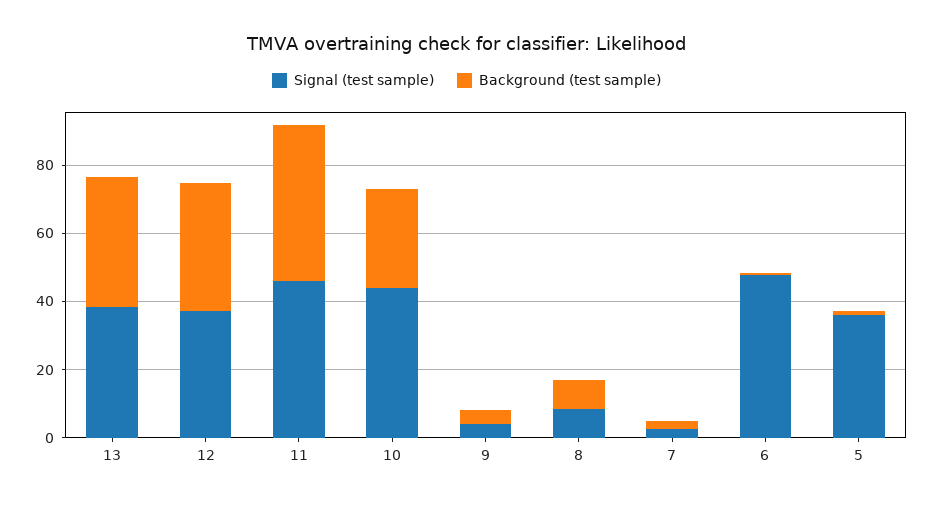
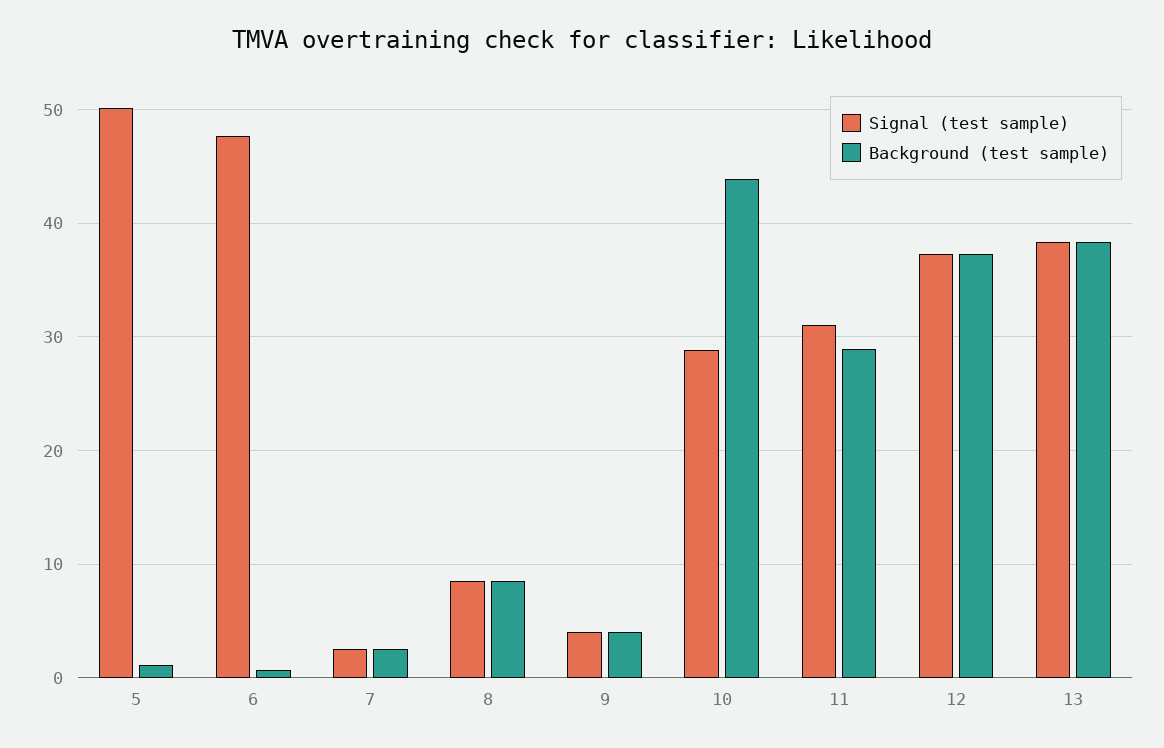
Signal (test sample), 11: 45 -> 31
Background (test sample), 11: 45 -> 29
Signal (test sample), 10: 45 -> 29
Background (test sample), 10: 30 -> 44
Signal (test sample), 5: 35 -> 50

